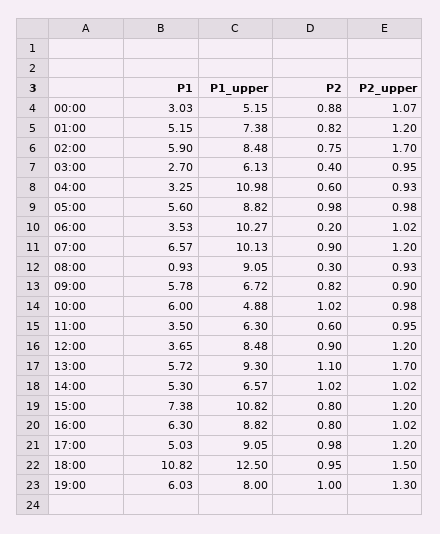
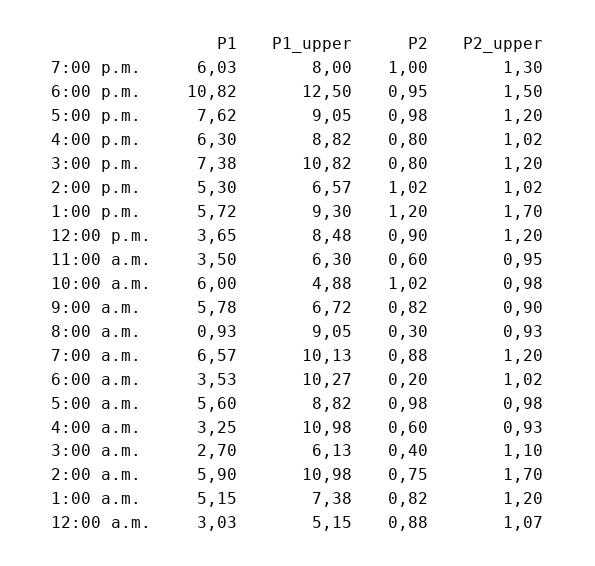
P1_upper, 02:00: 8.48 -> 10.98
P2_upper, 03:00: 0.95 -> 1.1
P2, 07:00: 0.9 -> 0.88
P2, 13:00: 1.1 -> 1.2
P1, 17:00: 5.03 -> 7.62

